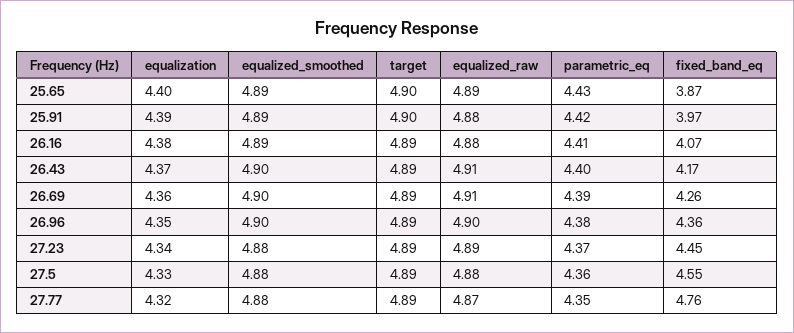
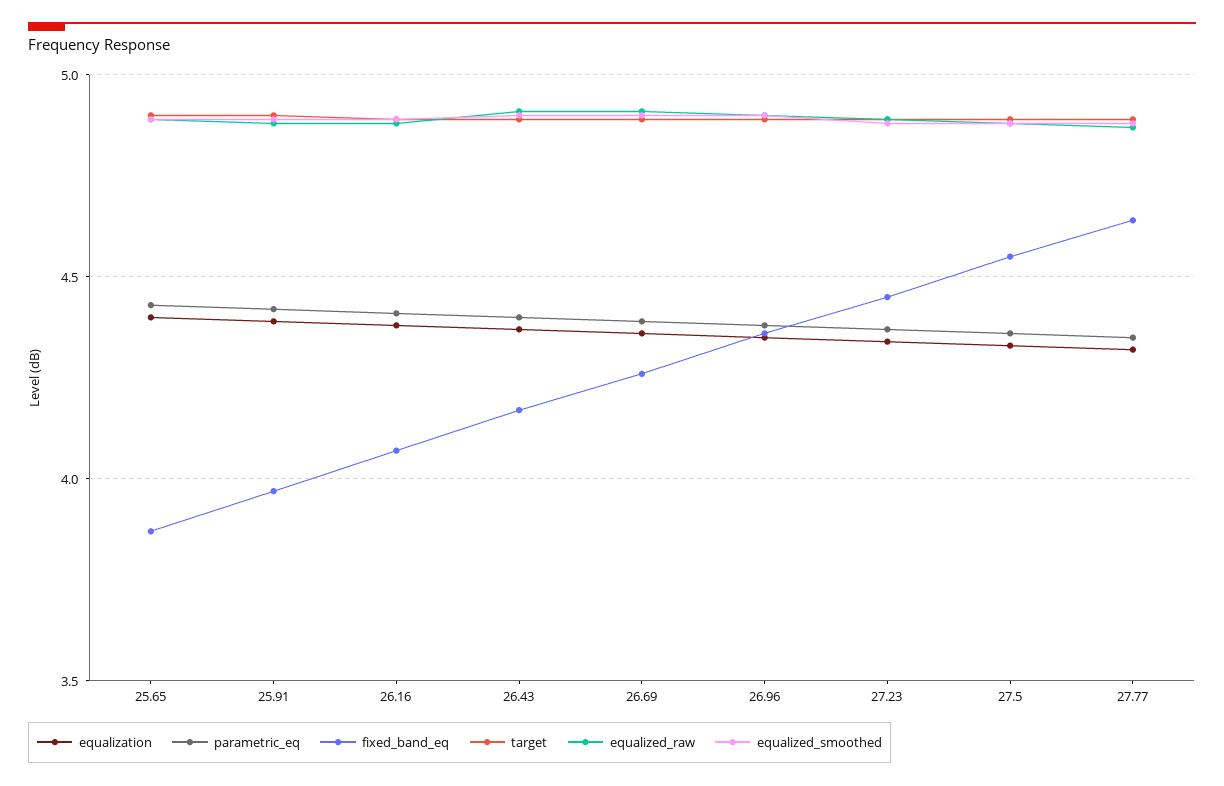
fixed_band_eq, 27.77: 4.76 -> 4.65

